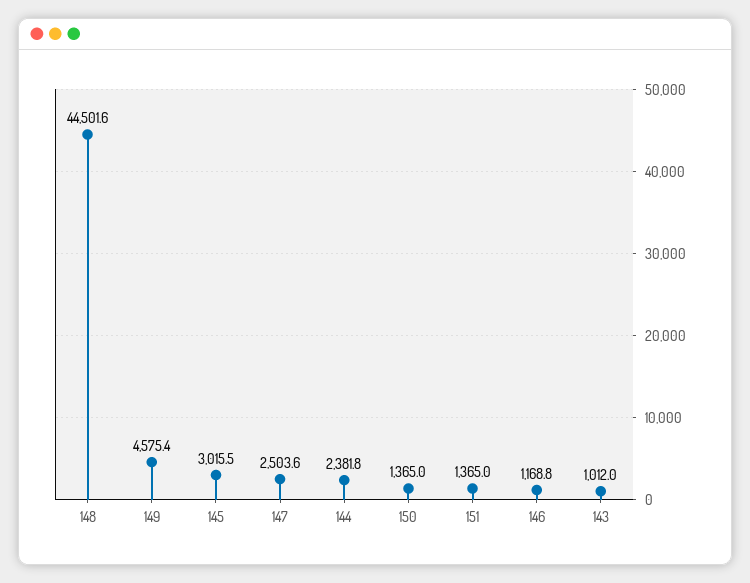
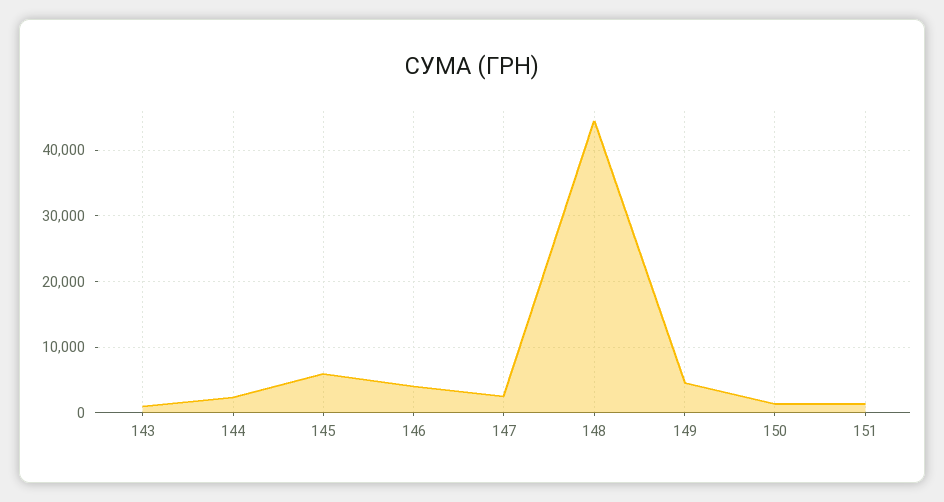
145: 3015.5 -> 6000
146: 1168.8 -> 4000

